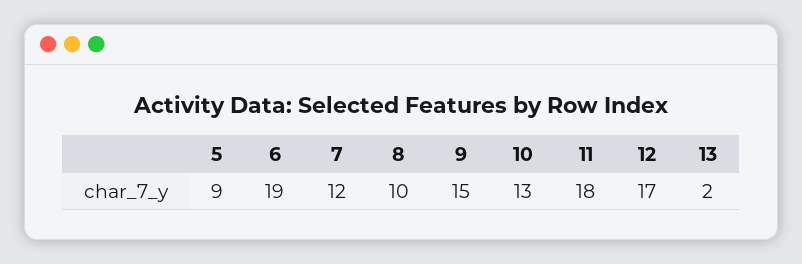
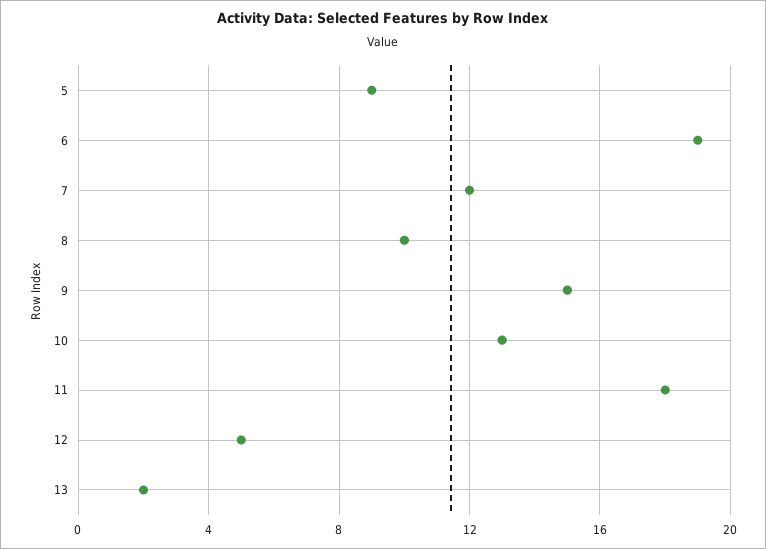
12: 17 -> 5

